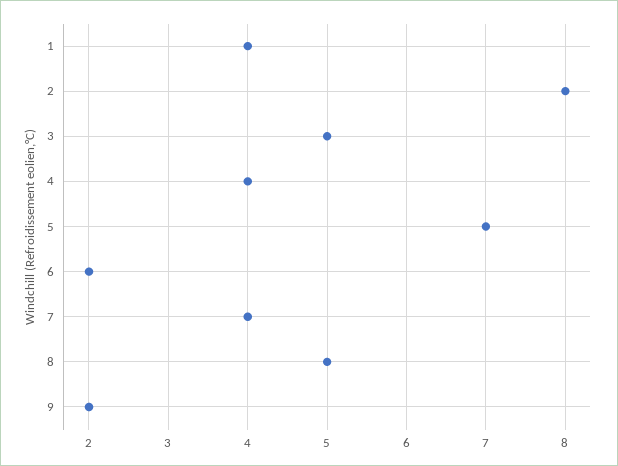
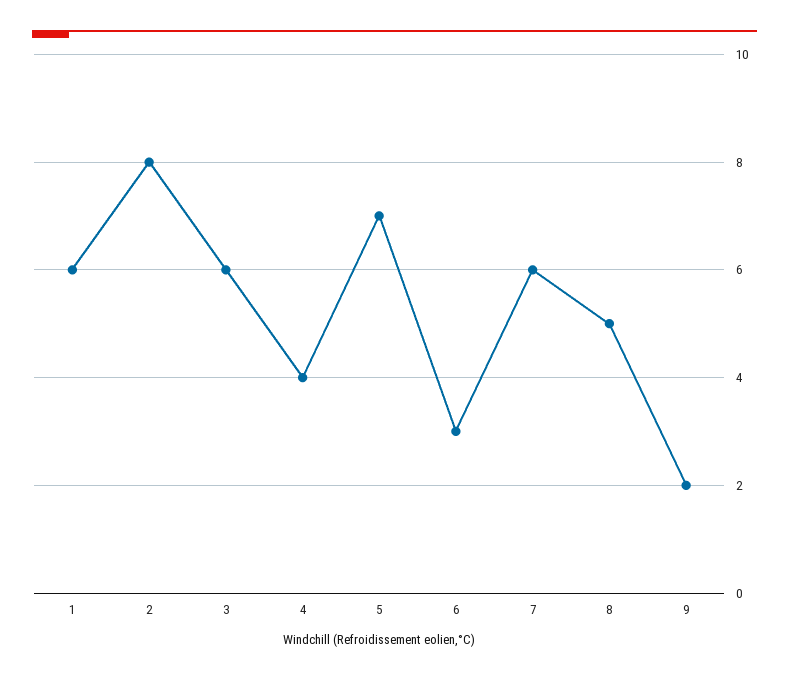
1: 4 -> 6
3: 5 -> 6
6: 2 -> 3
7: 4 -> 6

